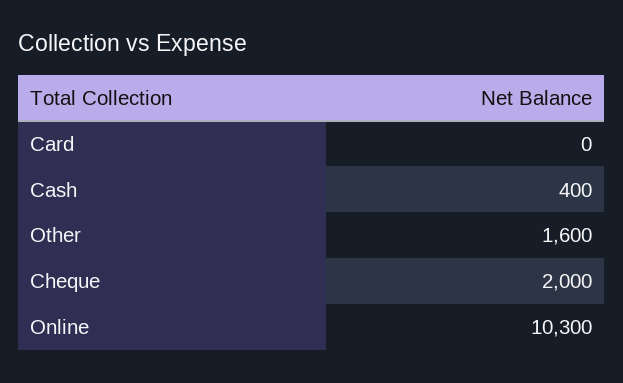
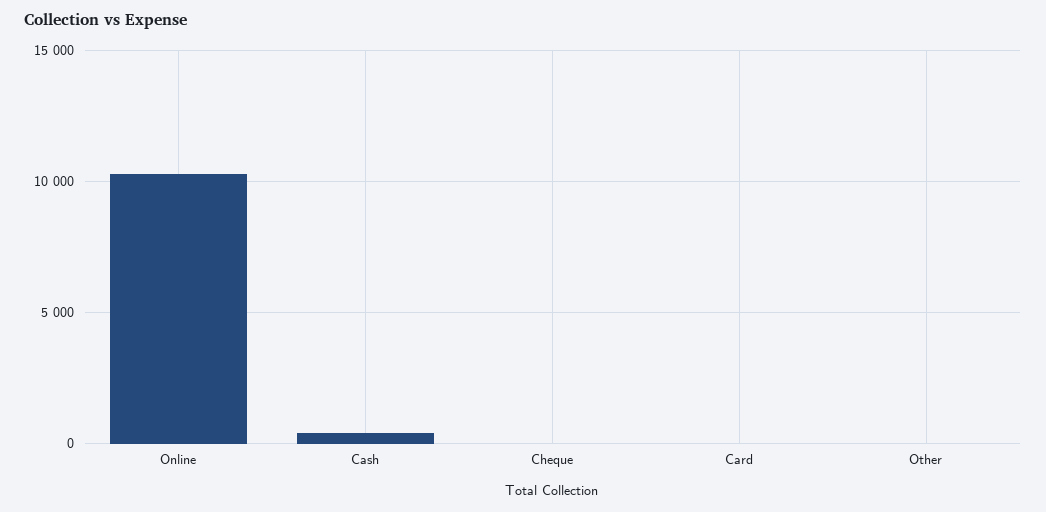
Other: 1600 -> 0
Cheque: 2000 -> 0

